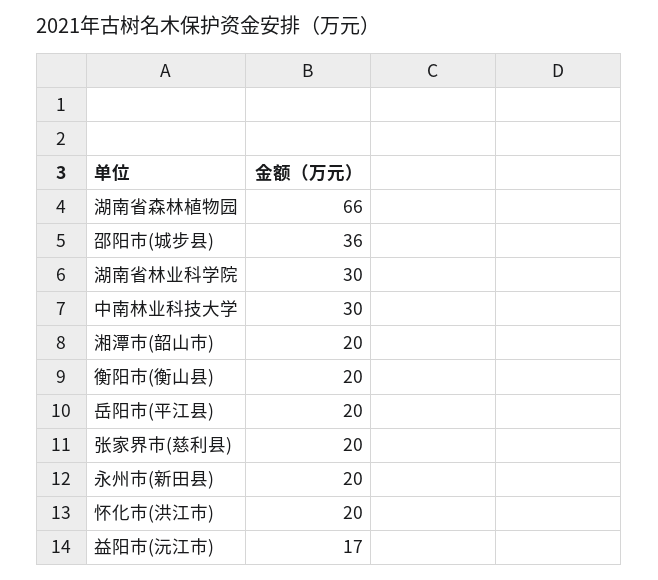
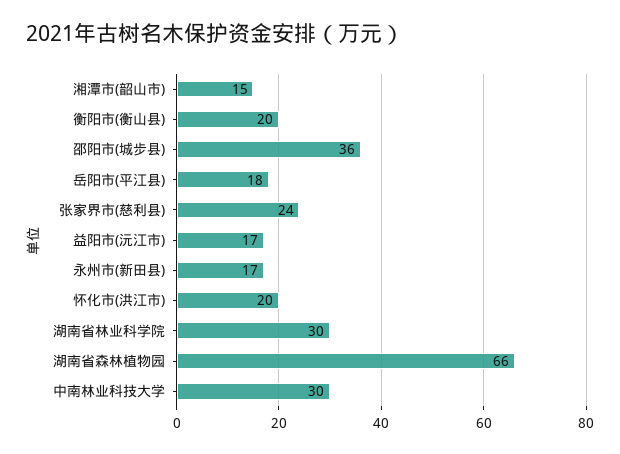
湘潭市(韶山市): 20 -> 15
岳阳市(平江县): 20 -> 18
张家界市(慈利县): 20 -> 24
永州市(新田县): 20 -> 17

